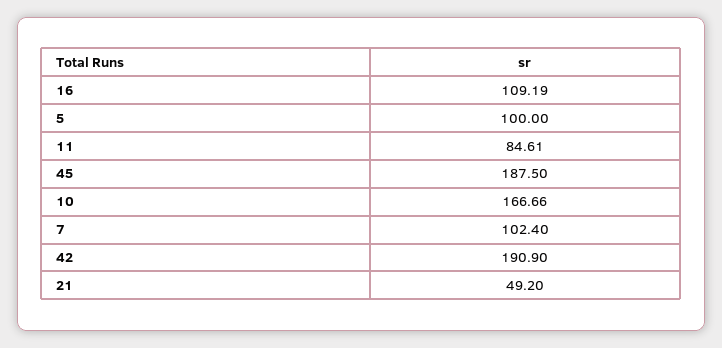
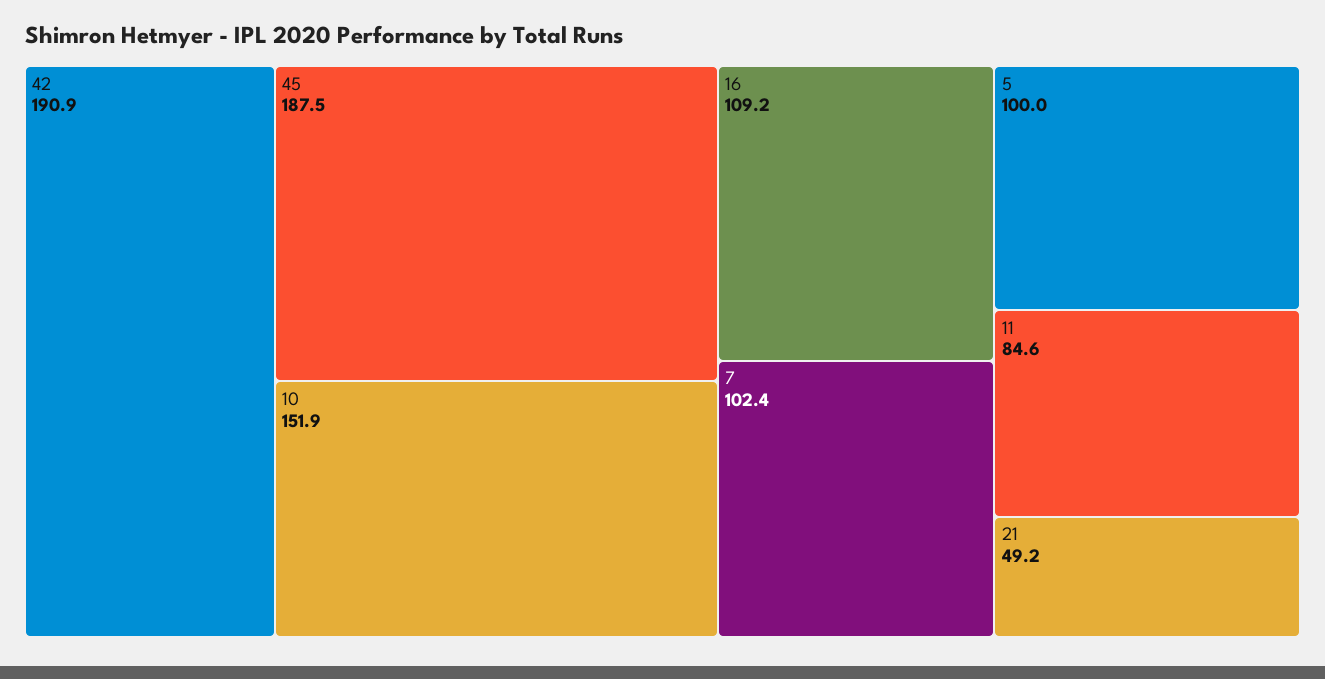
10: 166.66 -> 151.9

